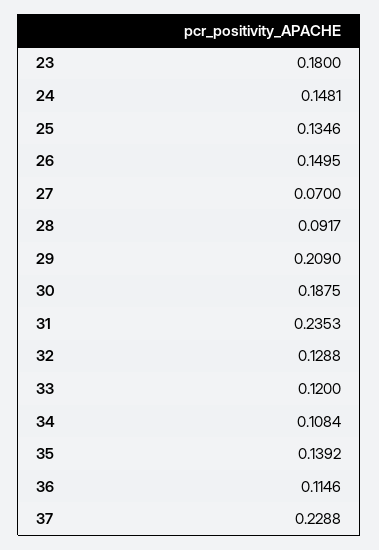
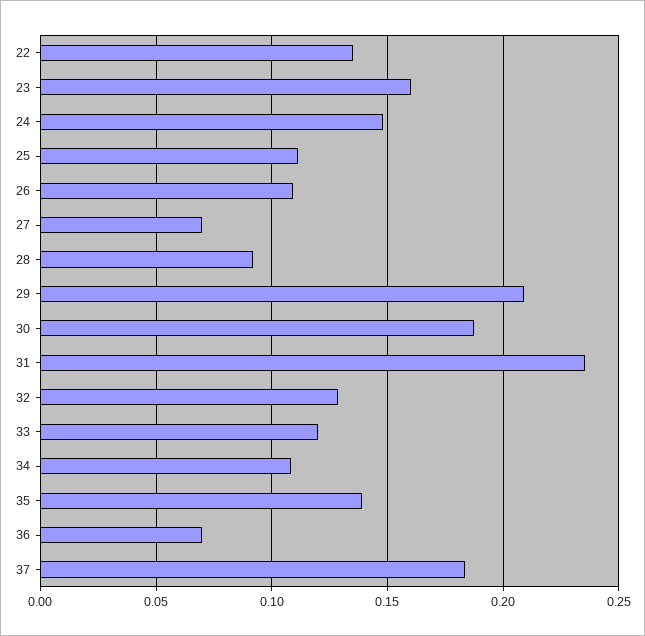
23: 0.18 -> 0.16
25: 0.1346 -> 0.11
26: 0.1495 -> 0.11
36: 0.1146 -> 0.07
37: 0.2288 -> 0.185
22: none -> 0.135

